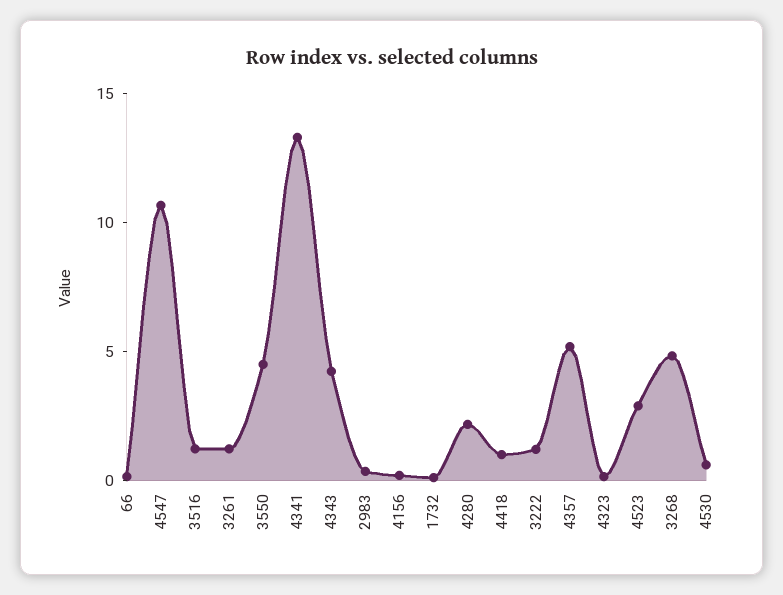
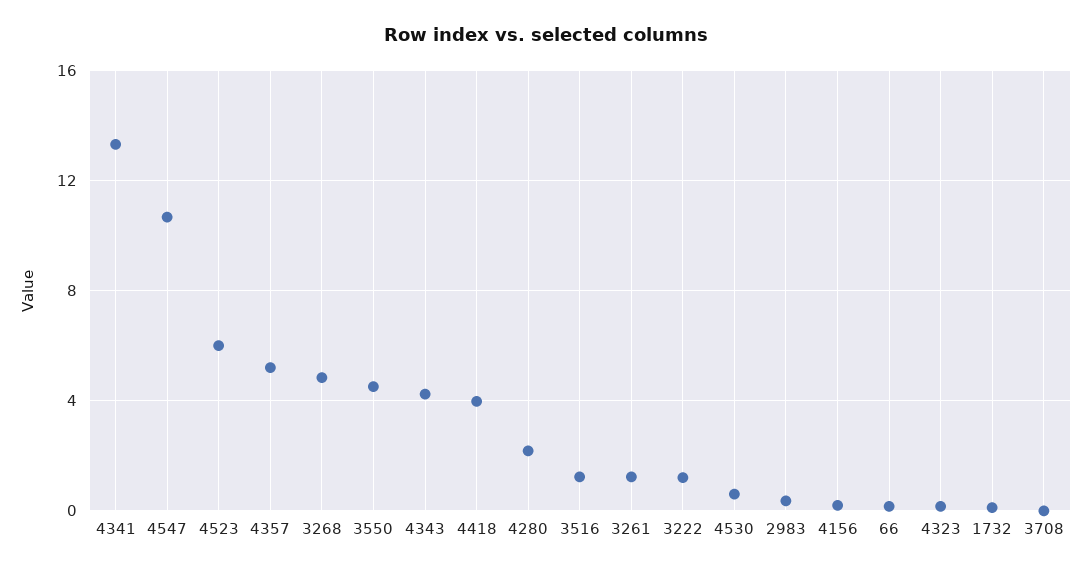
4418: 1 -> 4
4523: 3 -> 6
3708: none -> 0

